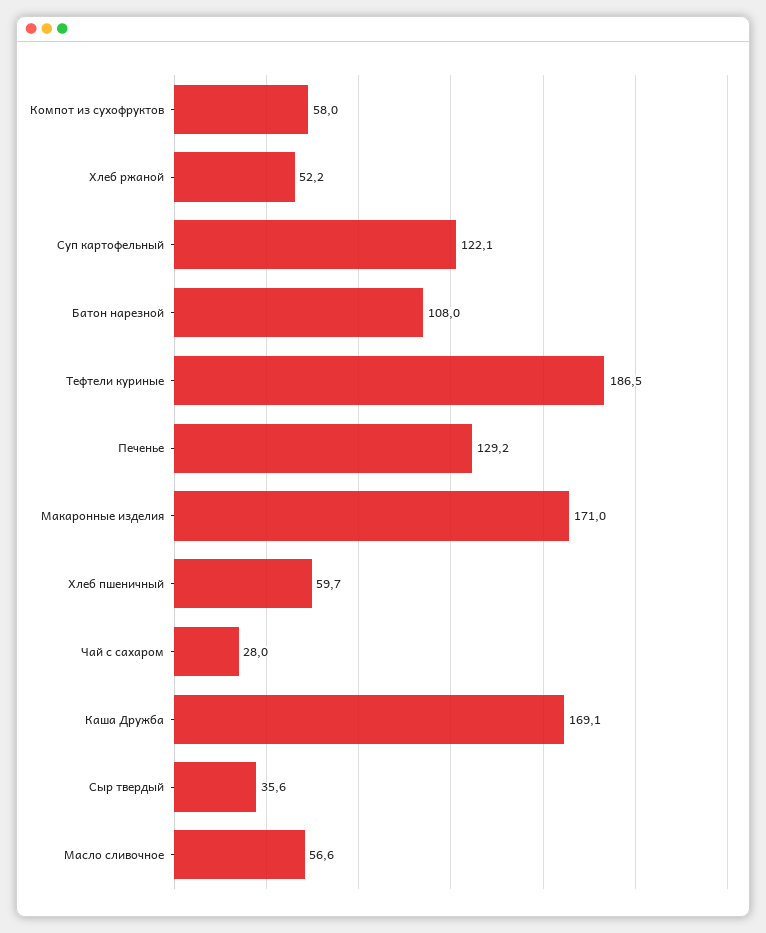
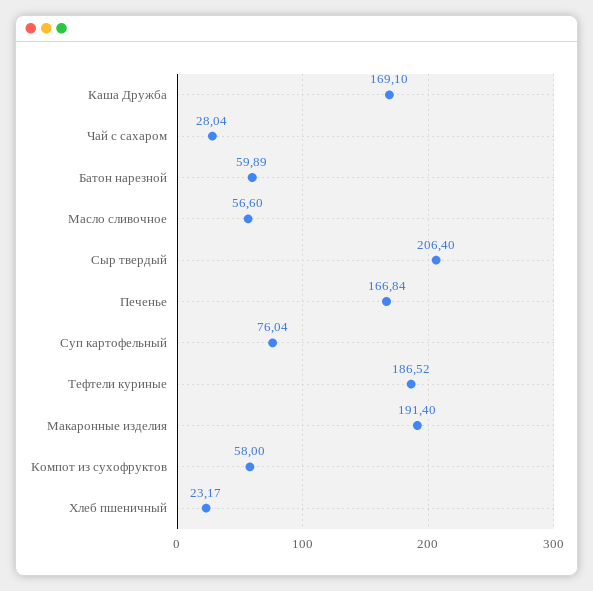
Хлеб ржаной: 52.2 -> none
Суп картофельный: 122.1 -> 76.04
Батон нарезной: 108 -> 59.89
Печенье: 129.2 -> 166.84
Макаронные изделия: 171 -> 191.4
Хлеб пшеничный: 59.7 -> 23.17
Сыр твердый: 35.6 -> 206.4

